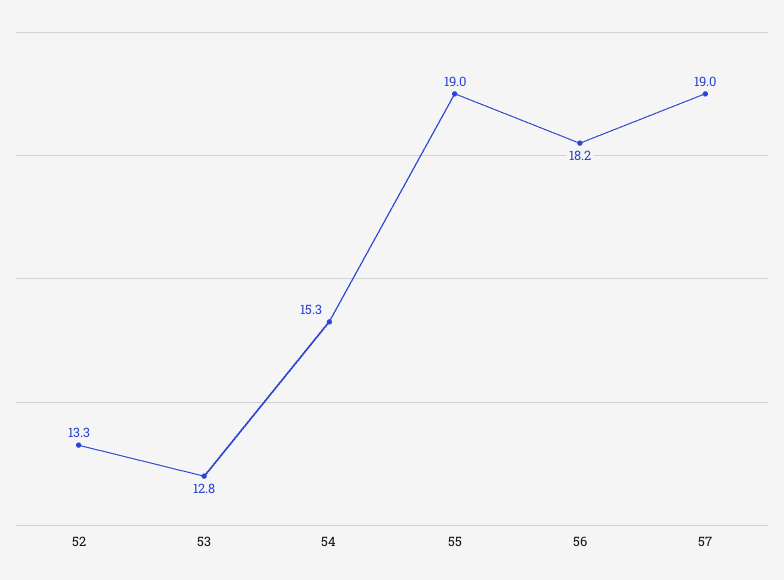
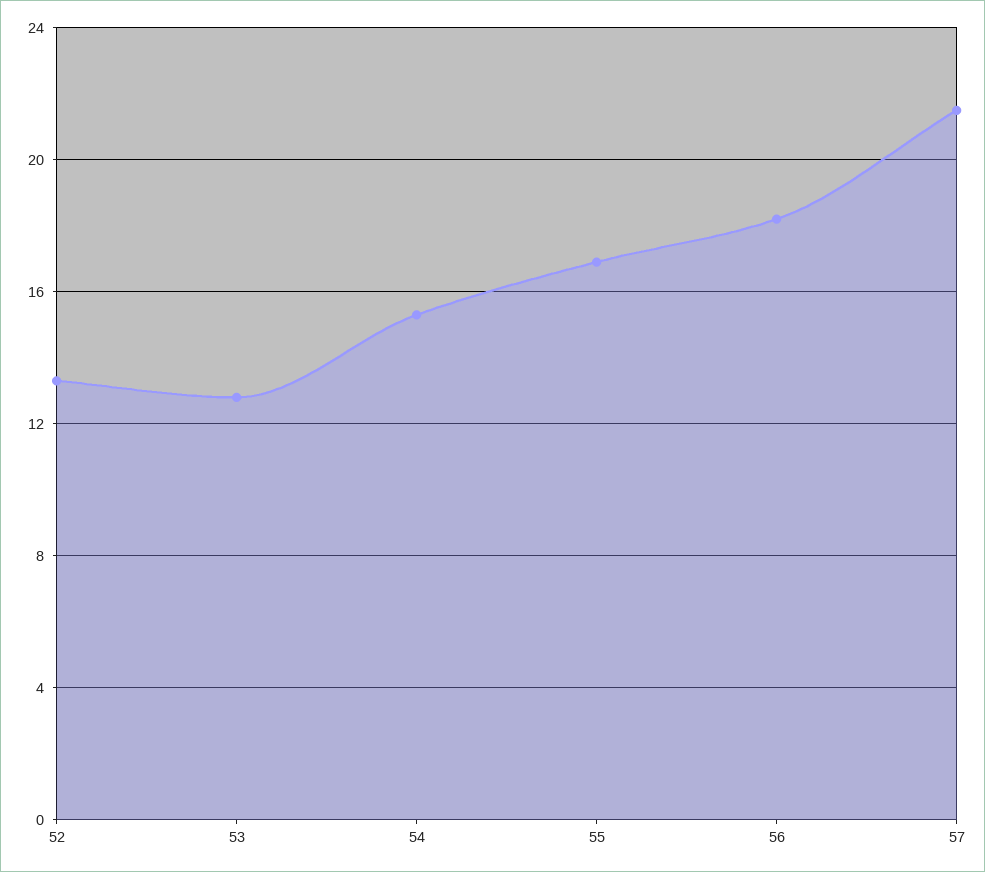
55: 19 -> 17
57: 19 -> 21.5

